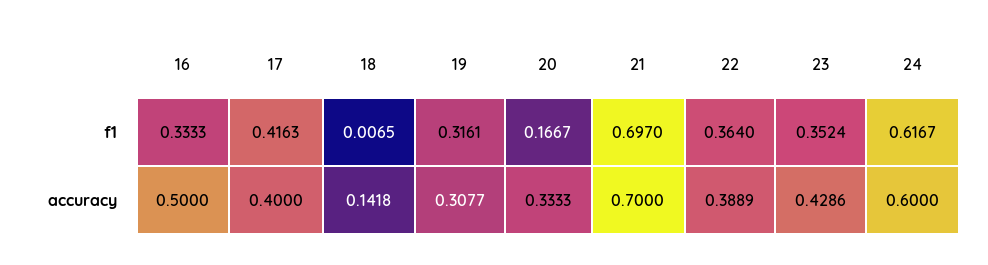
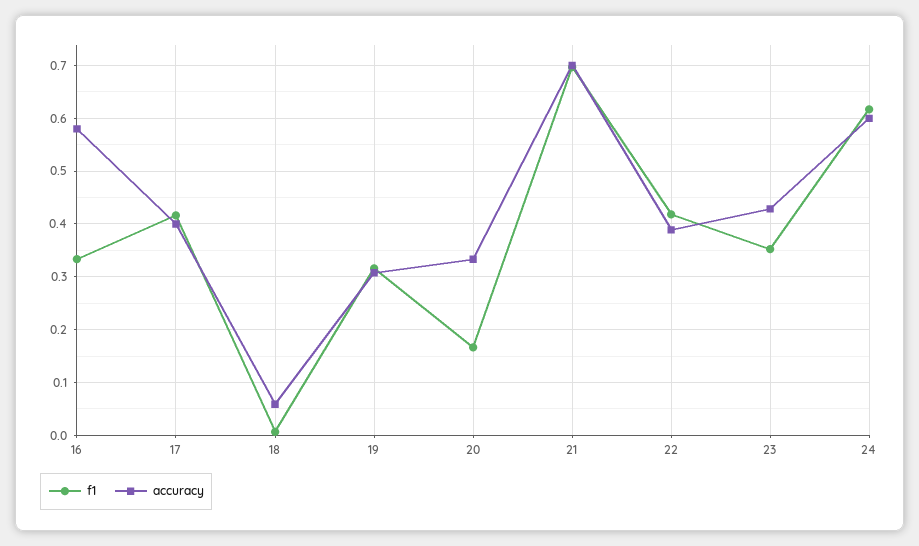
f1, 22: 0.364 -> 0.42
accuracy, 16: 0.5 -> 0.58
accuracy, 18: 0.1418 -> 0.06

